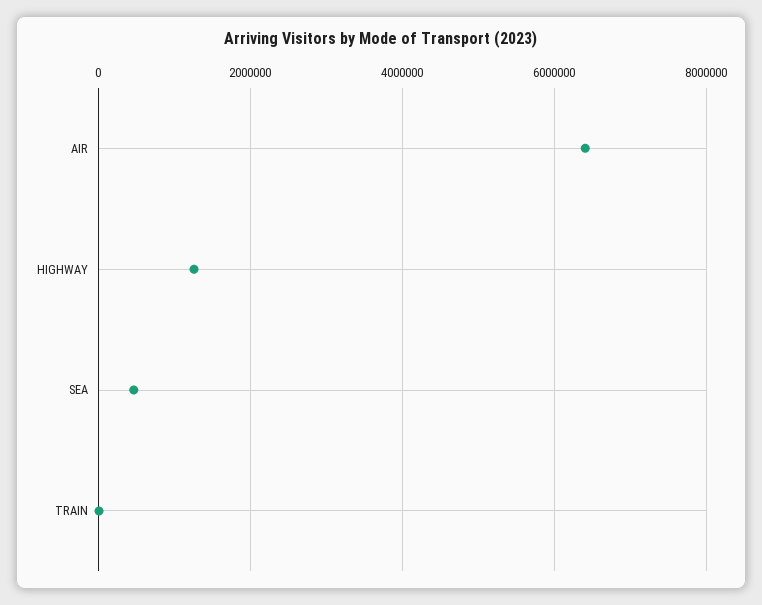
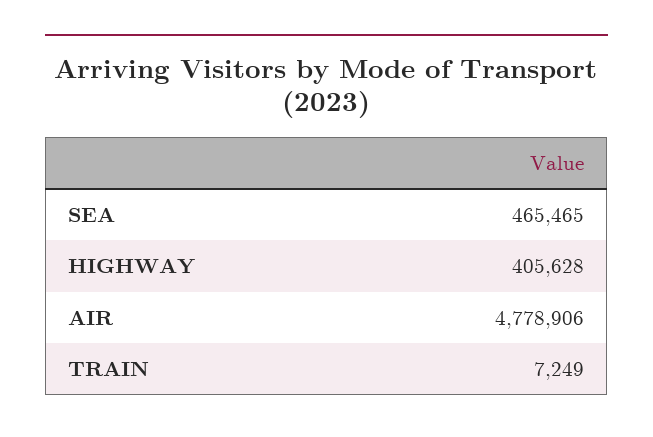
AIR: 6400000 -> 4778906
HIGHWAY: 1200000 -> 405628

